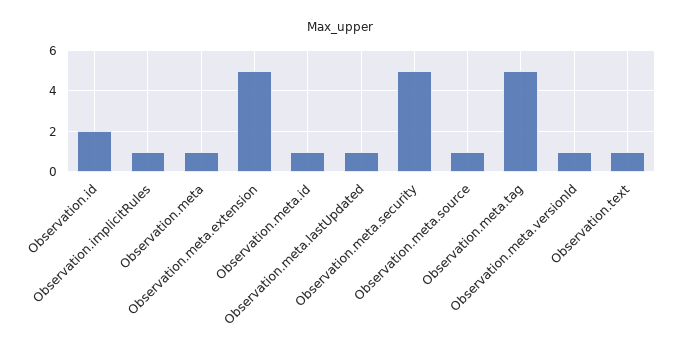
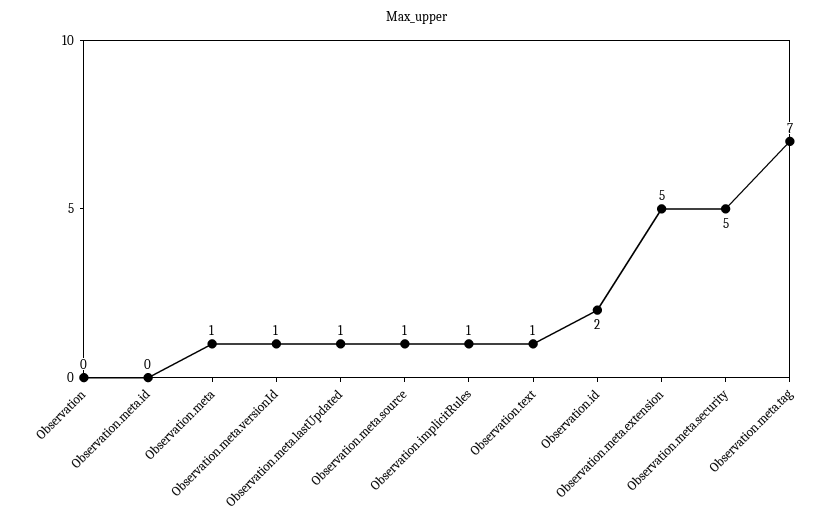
Observation.meta.id: 1 -> 0
Observation.meta.tag: 5 -> 7
Observation: none -> 0

